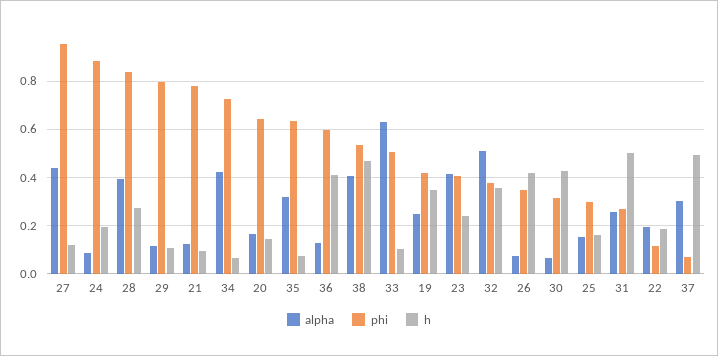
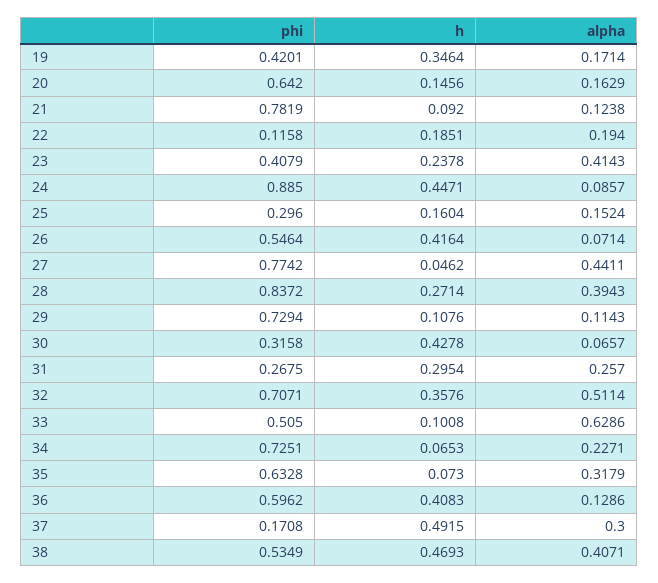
phi, 27: 0.95 -> 0.7742
h, 27: 0.125 -> 0.0462
h, 24: 0.2 -> 0.4471
phi, 29: 0.8 -> 0.7294
alpha, 34: 0.425 -> 0.2271
alpha, 19: 0.25 -> 0.1714
phi, 32: 0.375 -> 0.7071
phi, 26: 0.35 -> 0.5464
h, 31: 0.5 -> 0.2954
phi, 37: 0.075 -> 0.1708

